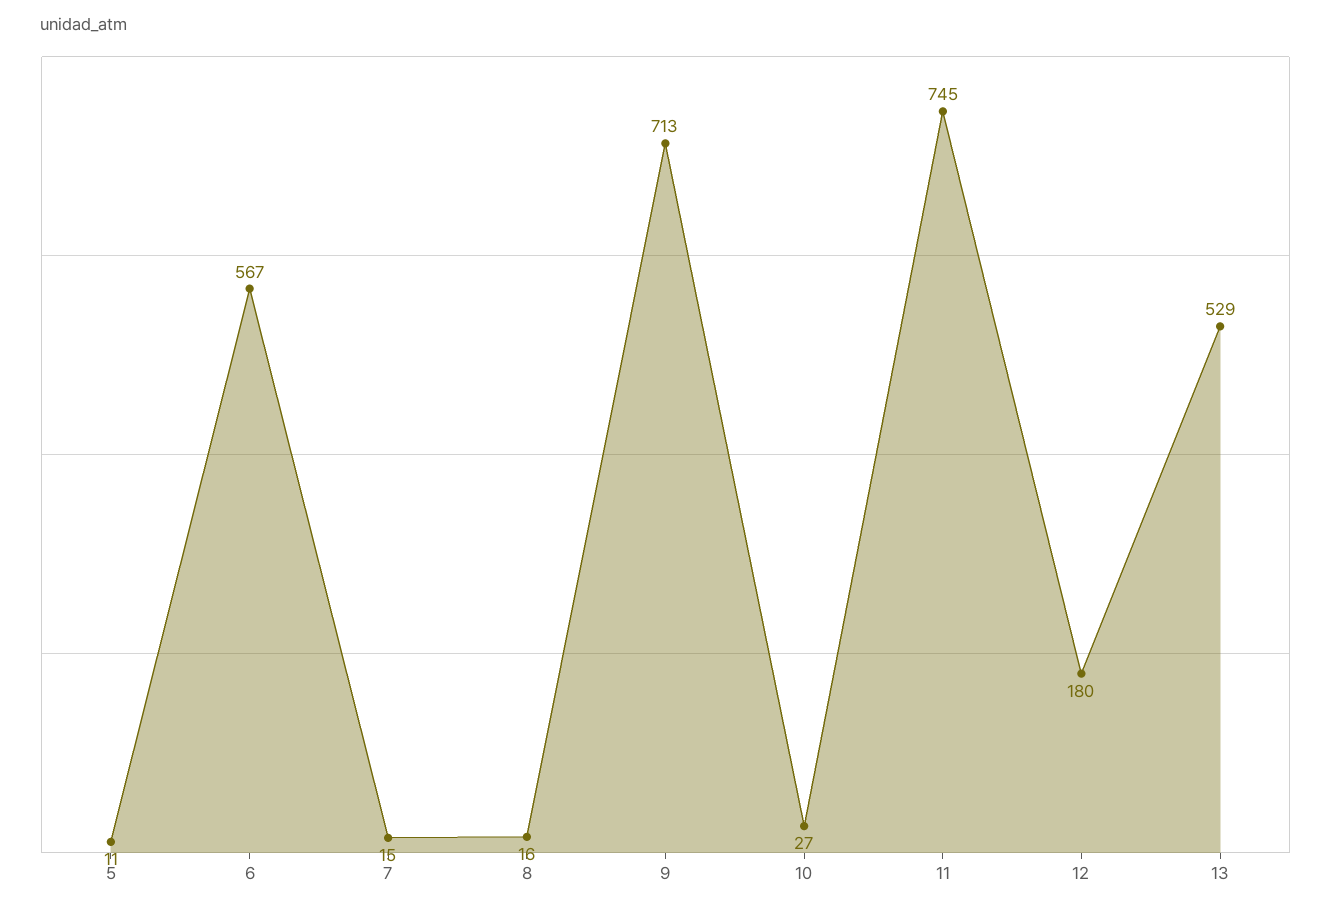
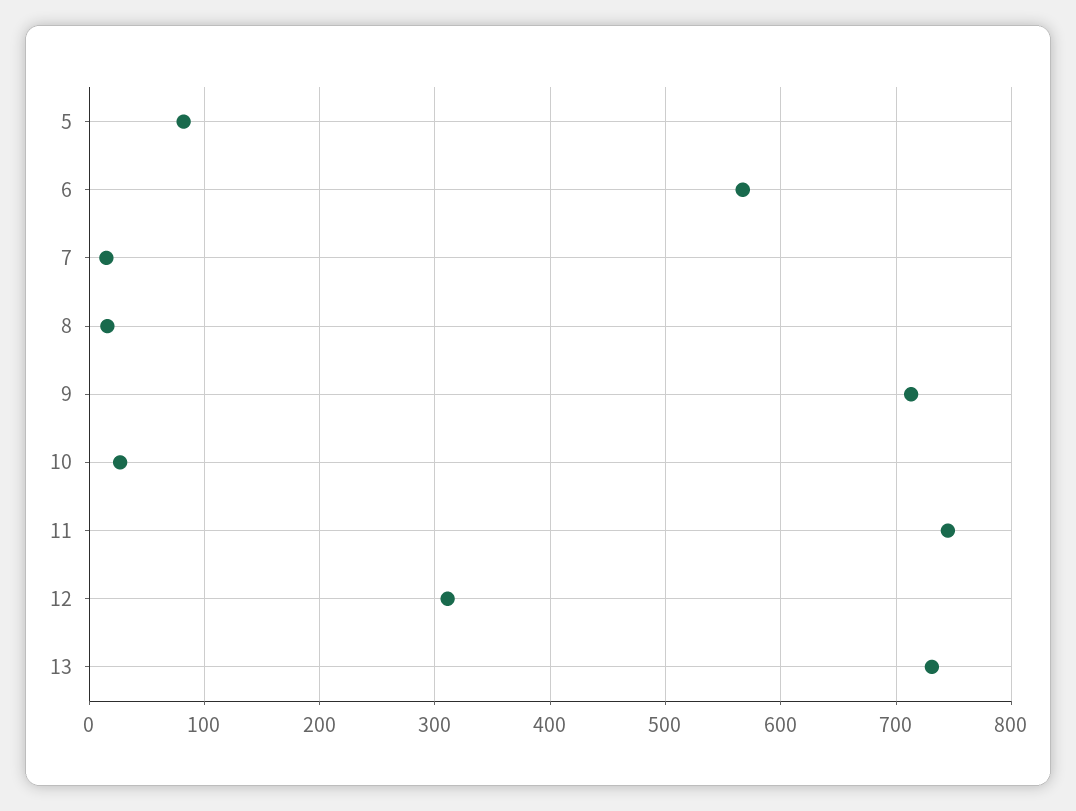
5: 11 -> 80
12: 180 -> 310
13: 529 -> 730

